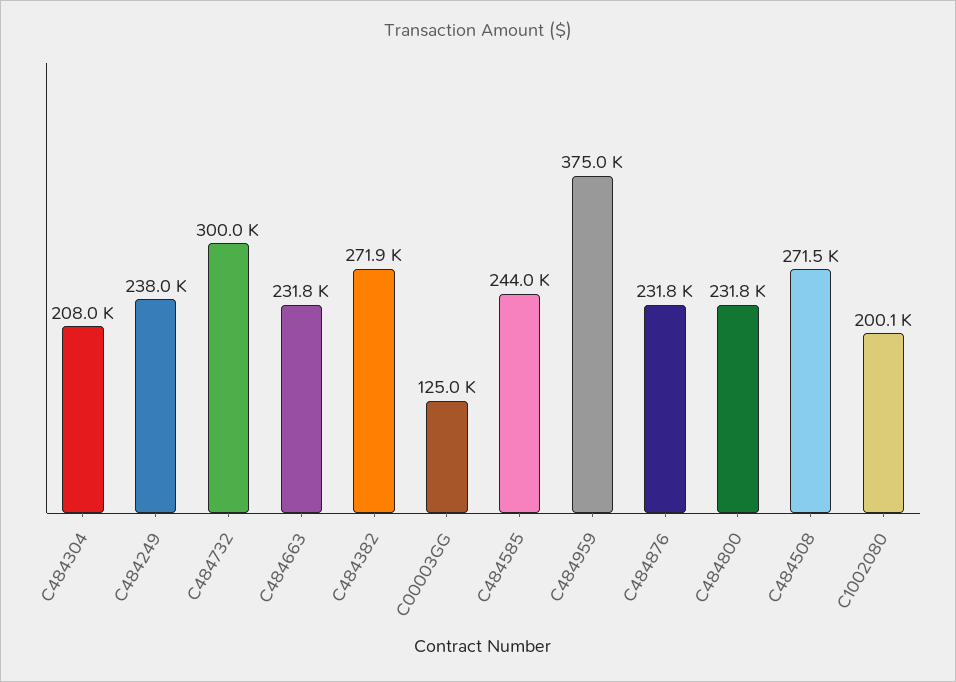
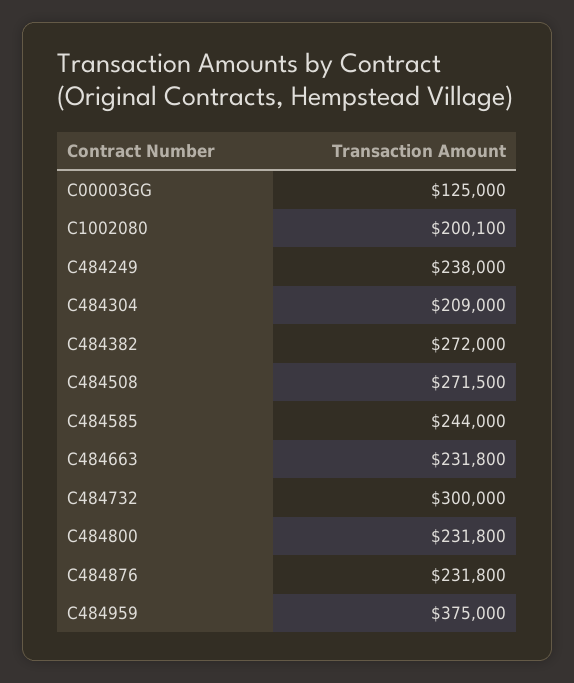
C484304: 208000 -> 209000
C484382: 271900 -> 272000

